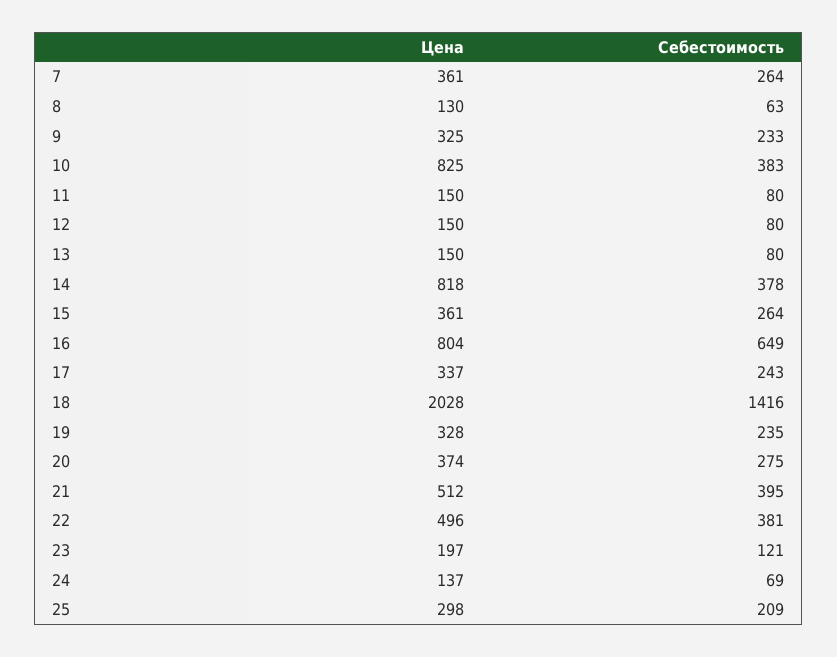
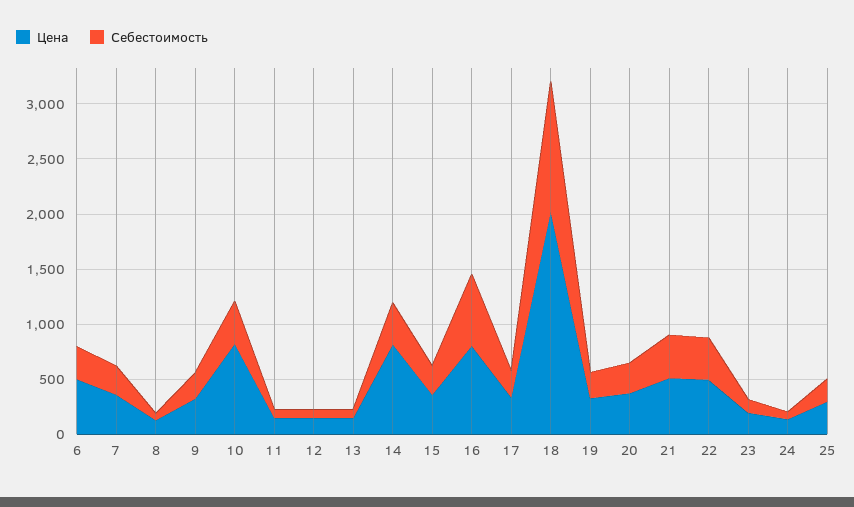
Себестоимость, 18: 1416 -> 1200
Цена, 6: none -> 500
Себестоимость, 6: none -> 300

